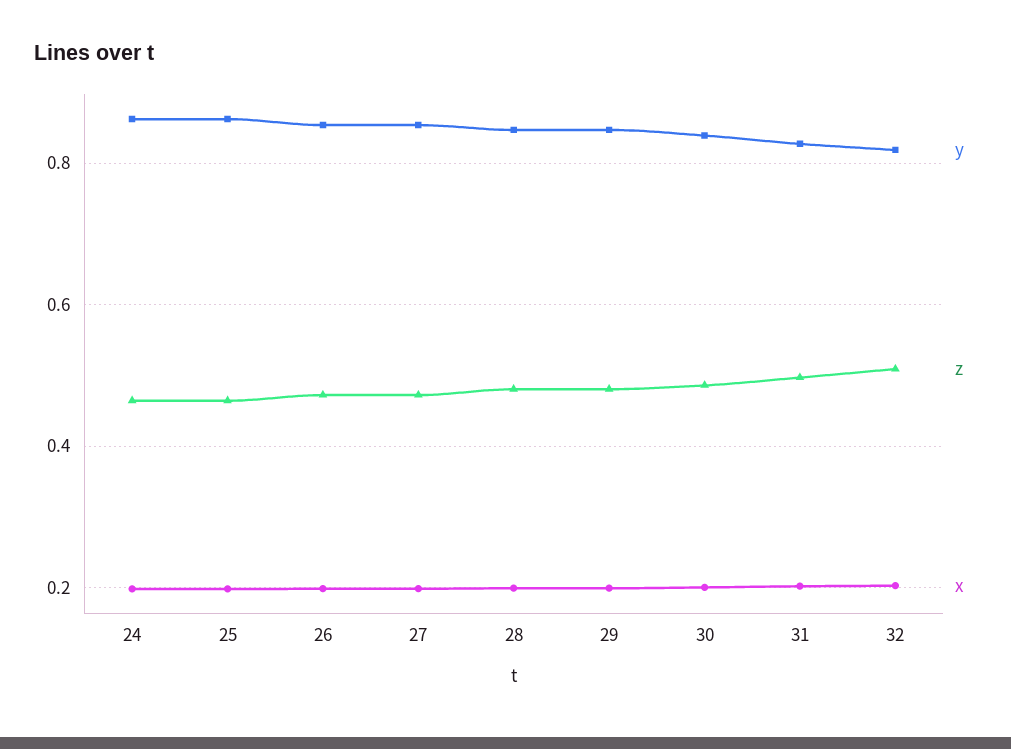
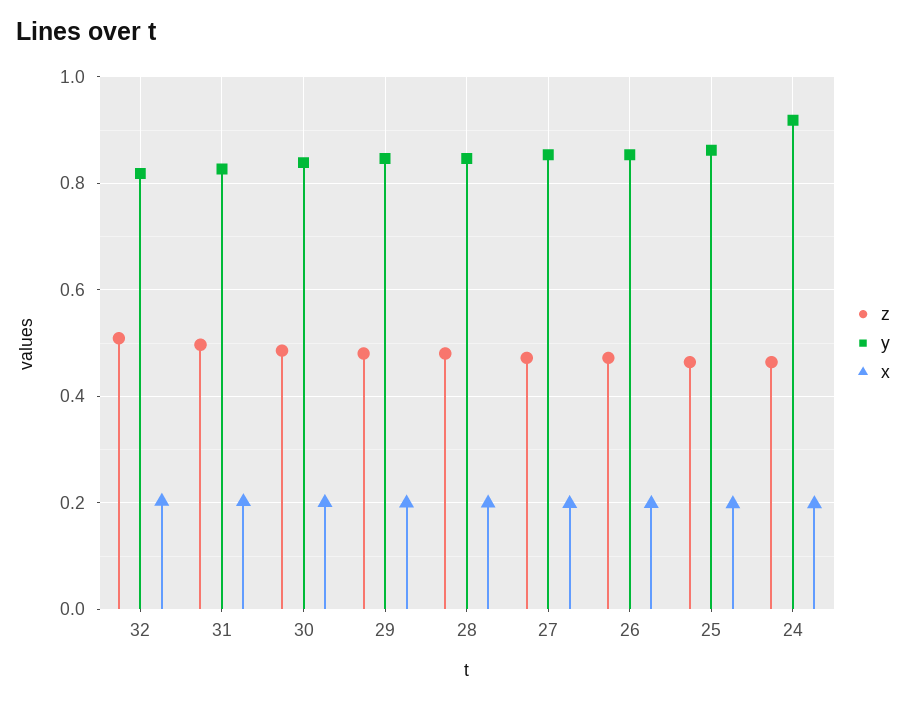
y, 24: 0.86 -> 0.92

